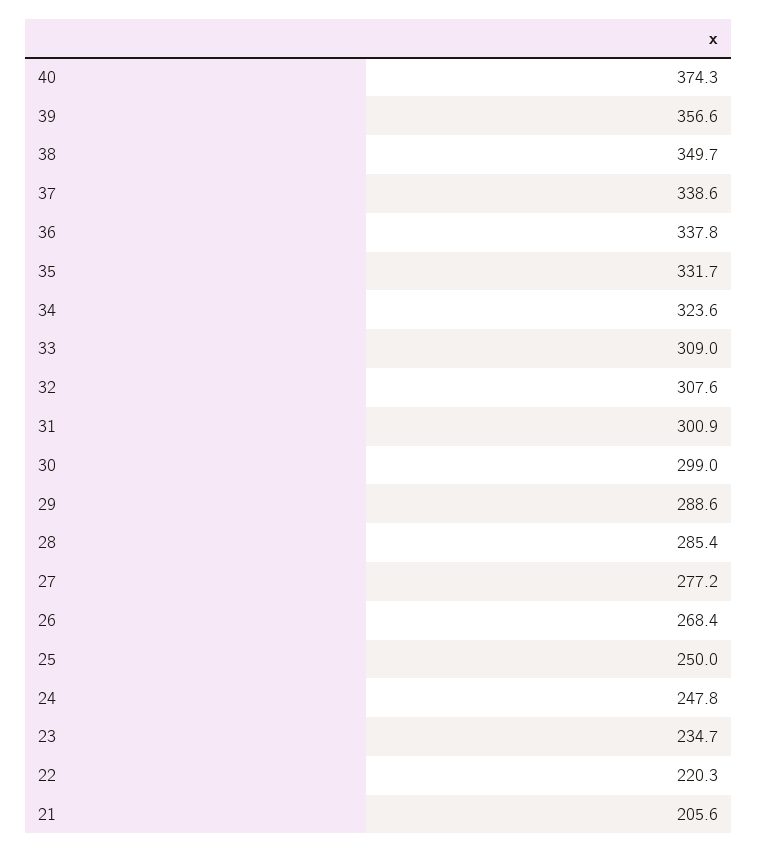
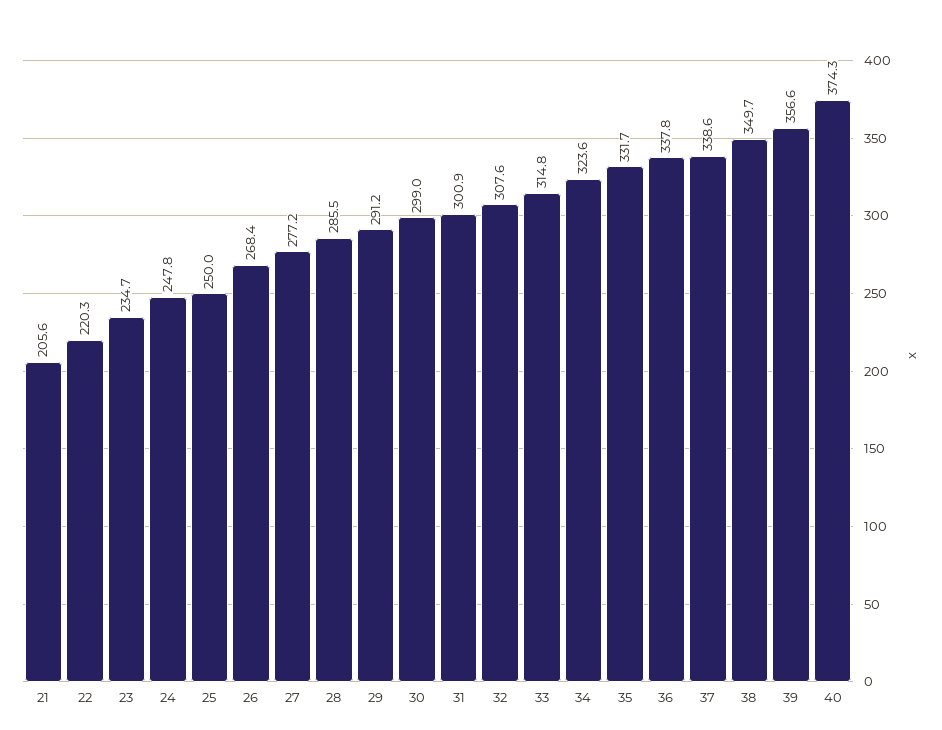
33: 309 -> 314.8
29: 288.6 -> 291.2
28: 285.4 -> 285.5

